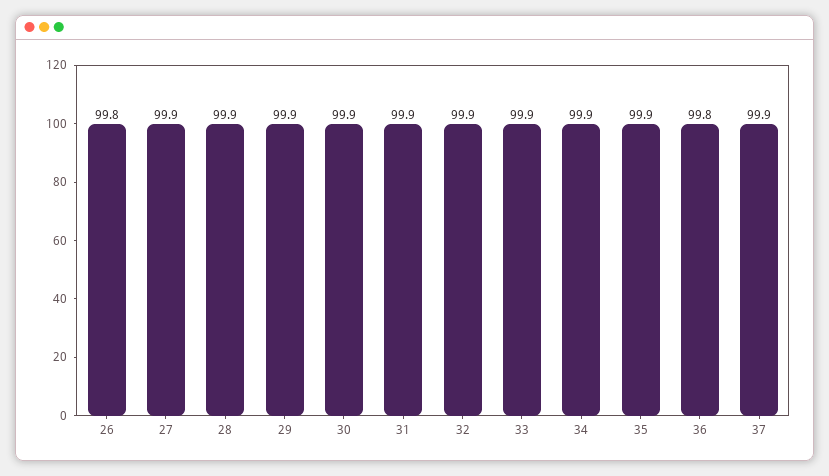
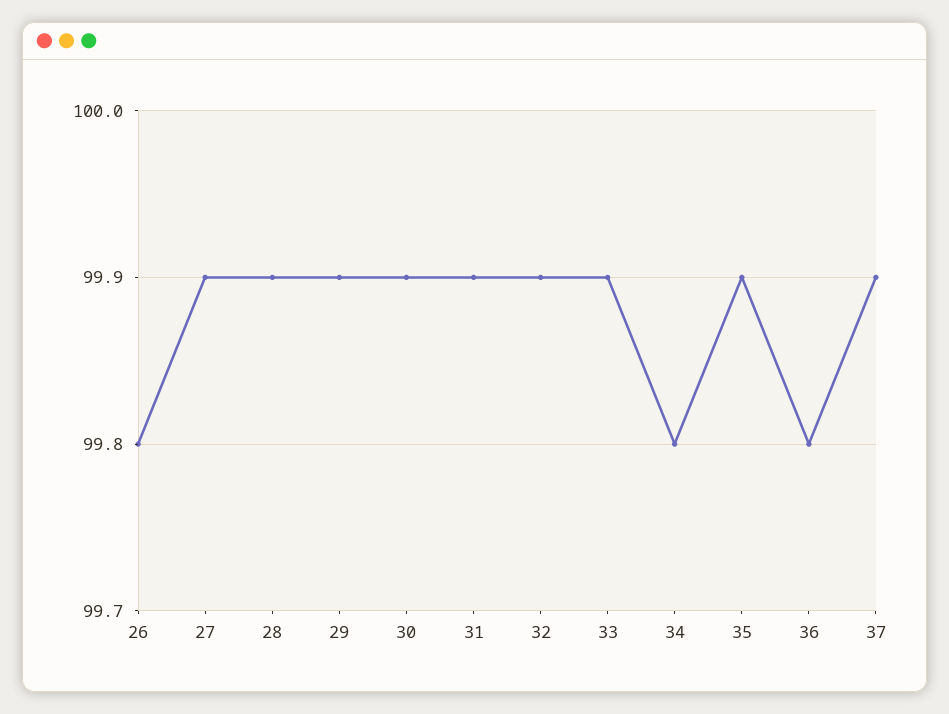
34: 99.9 -> 99.8

